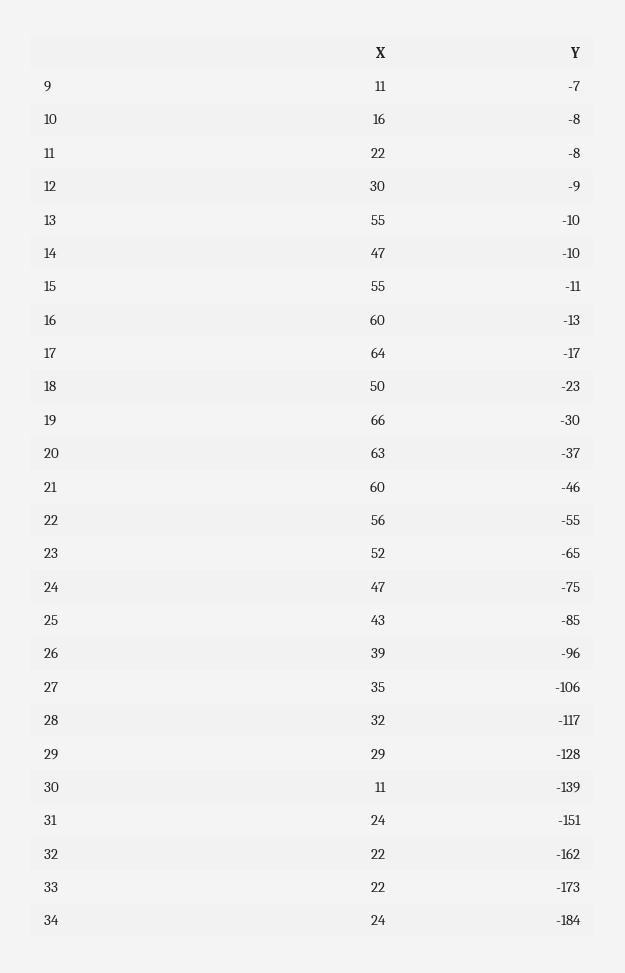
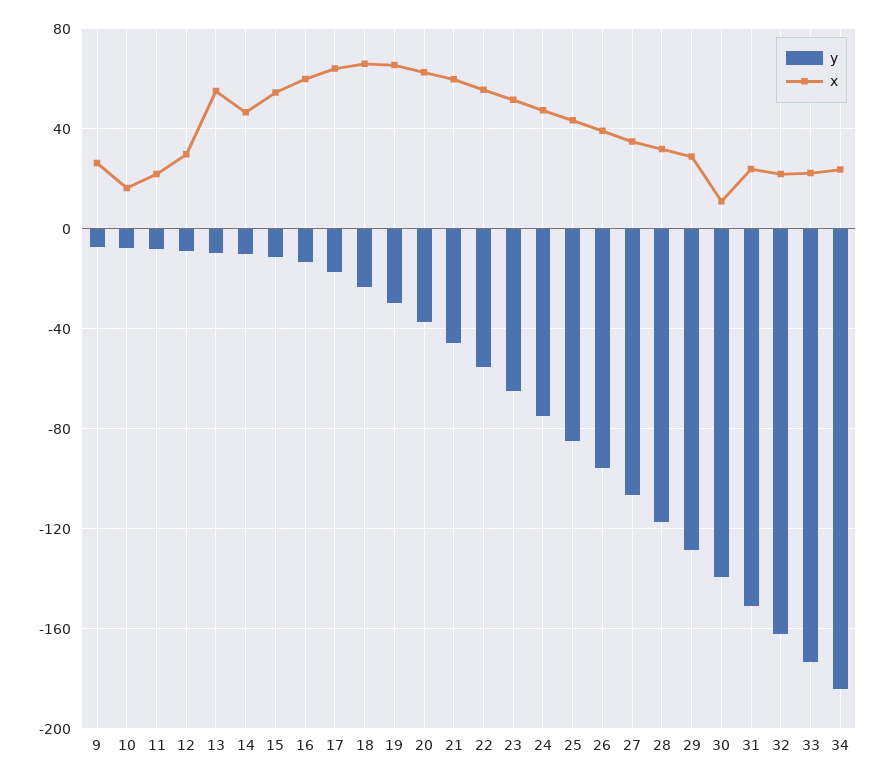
X, 9: 11 -> 25
X, 18: 50 -> 65

